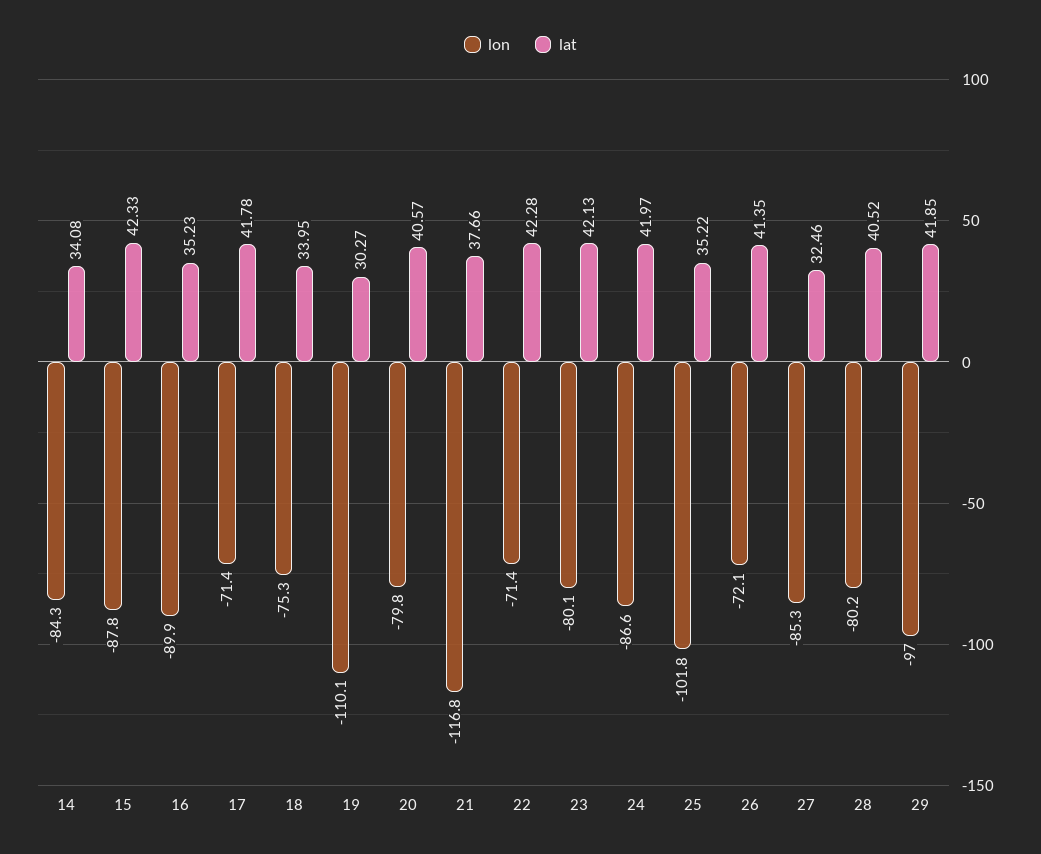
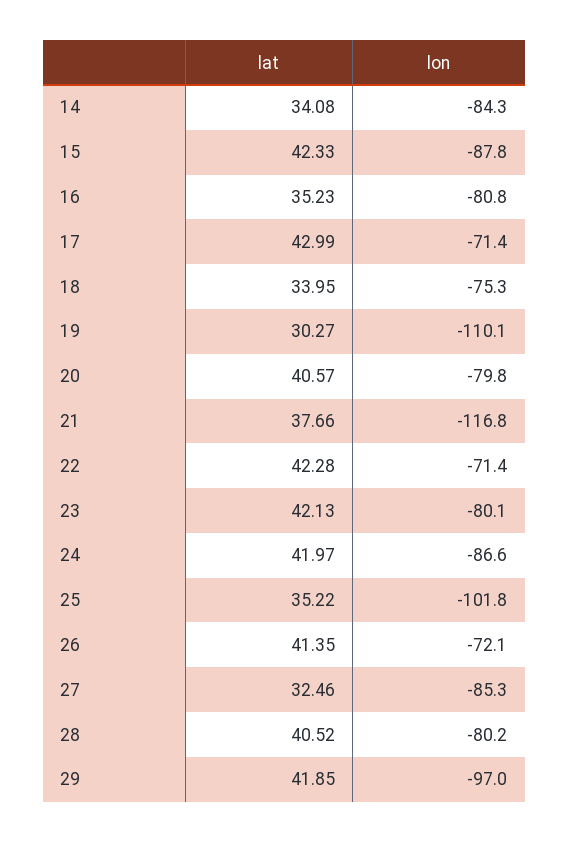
lon, 16: -89.9 -> -80.8
lat, 17: 41.78 -> 42.99

